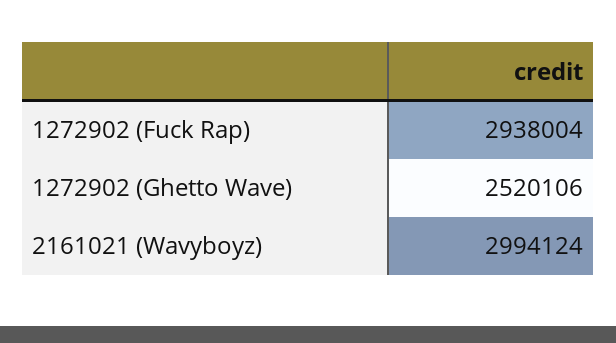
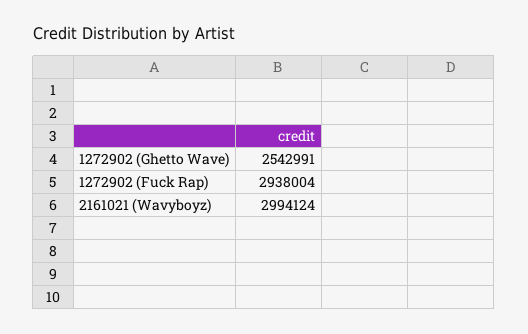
1272902 (Ghetto Wave): 2520106 -> 2542991

